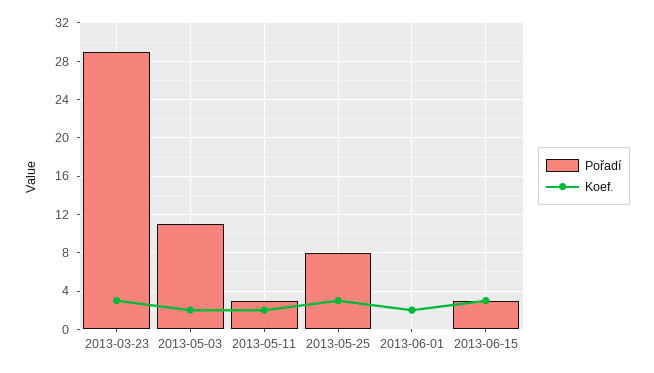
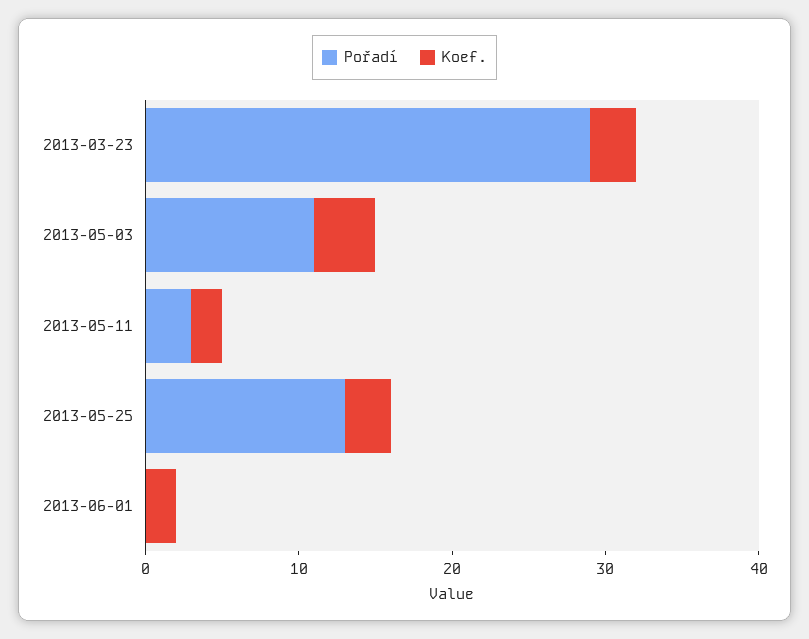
Koef., 2013-05-03: 2 -> 4
Pořadí, 2013-05-25: 8 -> 13
Pořadí, 2013-06-15: 3 -> none
Koef., 2013-06-15: 3 -> none

